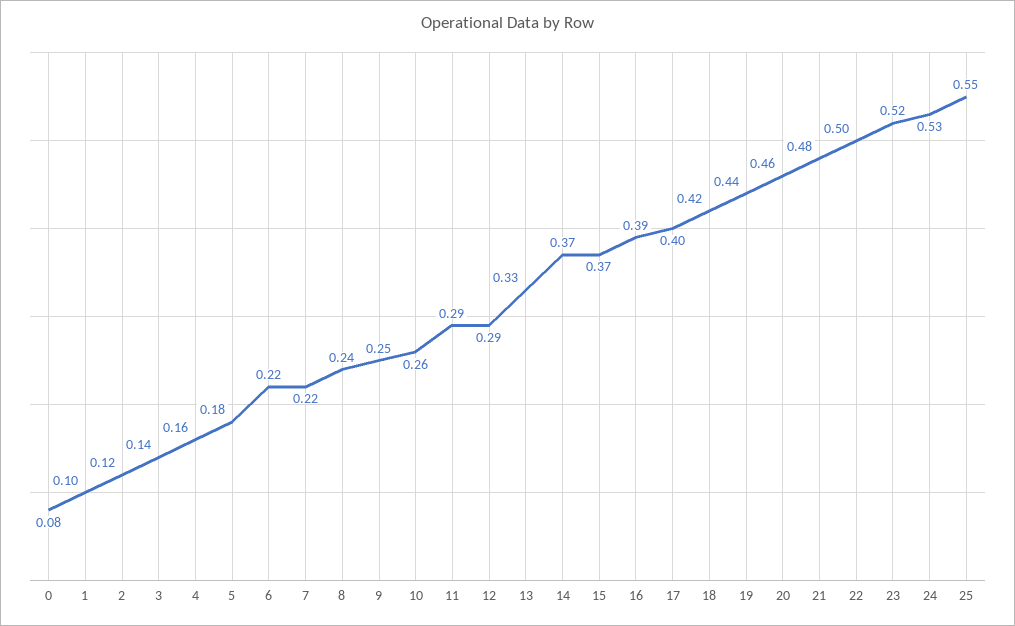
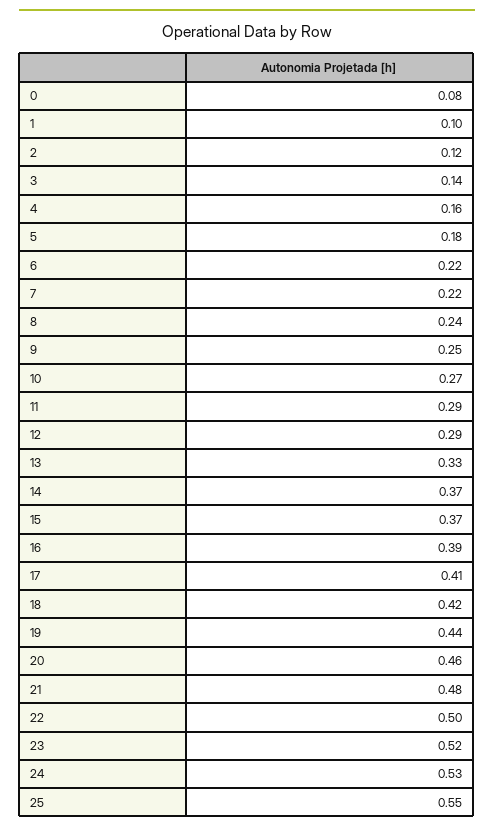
10: 0.26 -> 0.27
17: 0.4 -> 0.41

